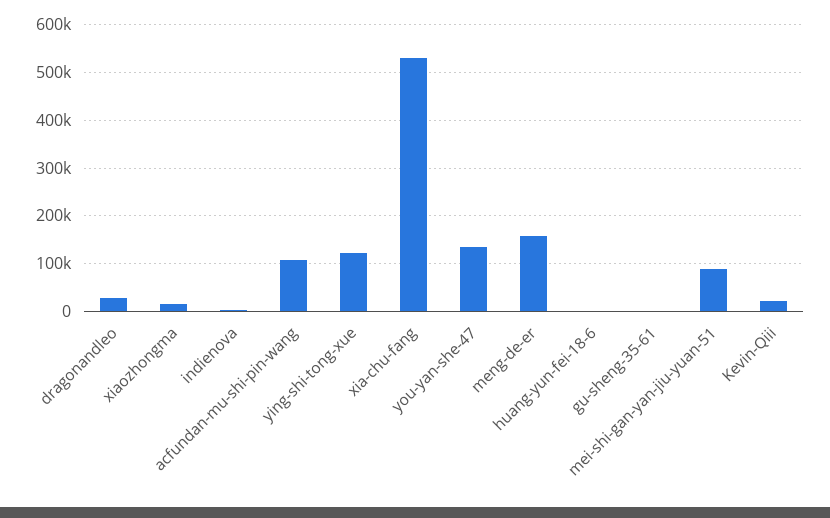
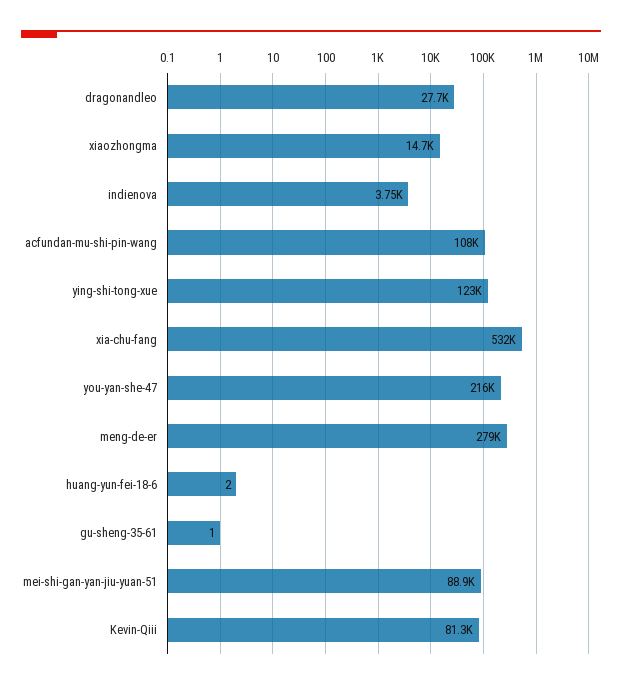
you-yan-she-47: 140000 -> 216000
meng-de-er: 160000 -> 279000
Kevin-Qiii: 20000 -> 81300

